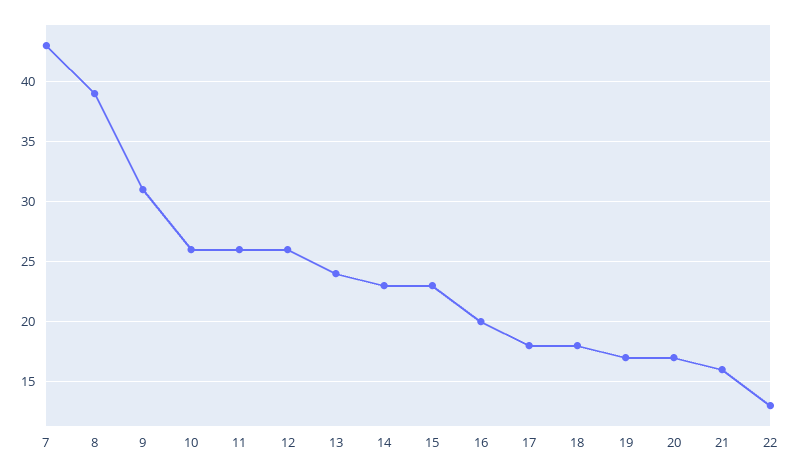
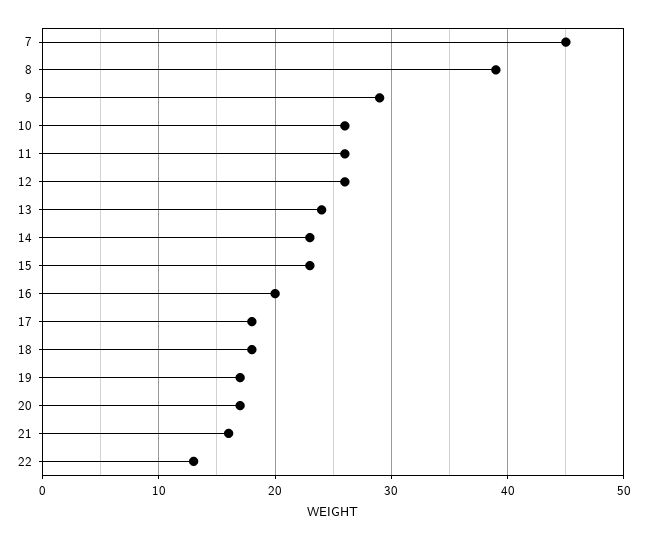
7: 43 -> 45
9: 31 -> 29

